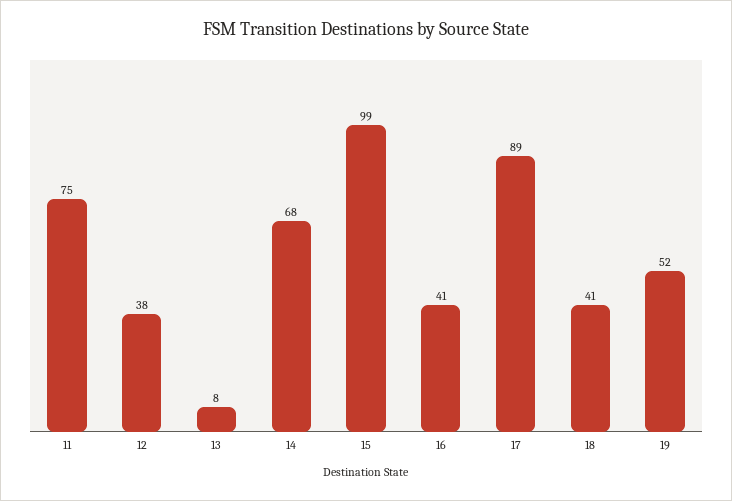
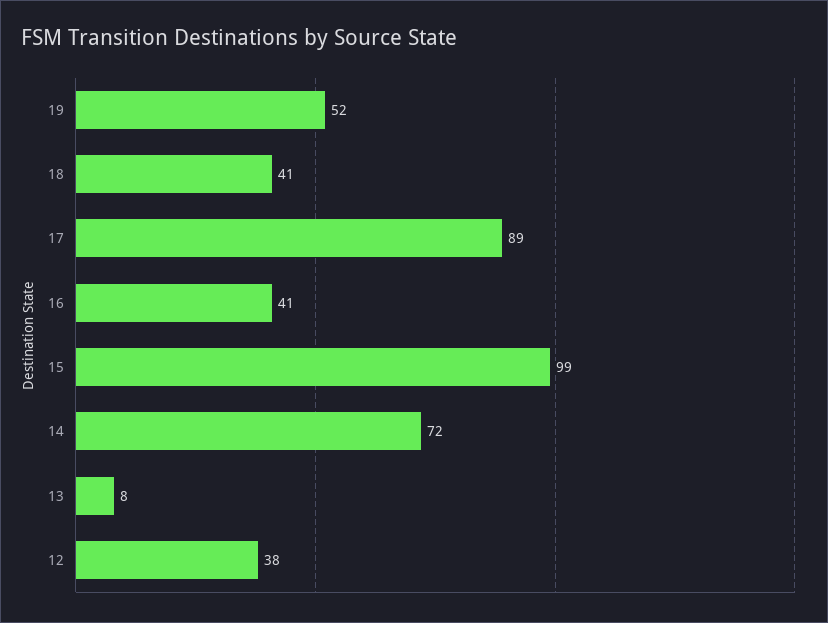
11: 75 -> none
14: 68 -> 72

